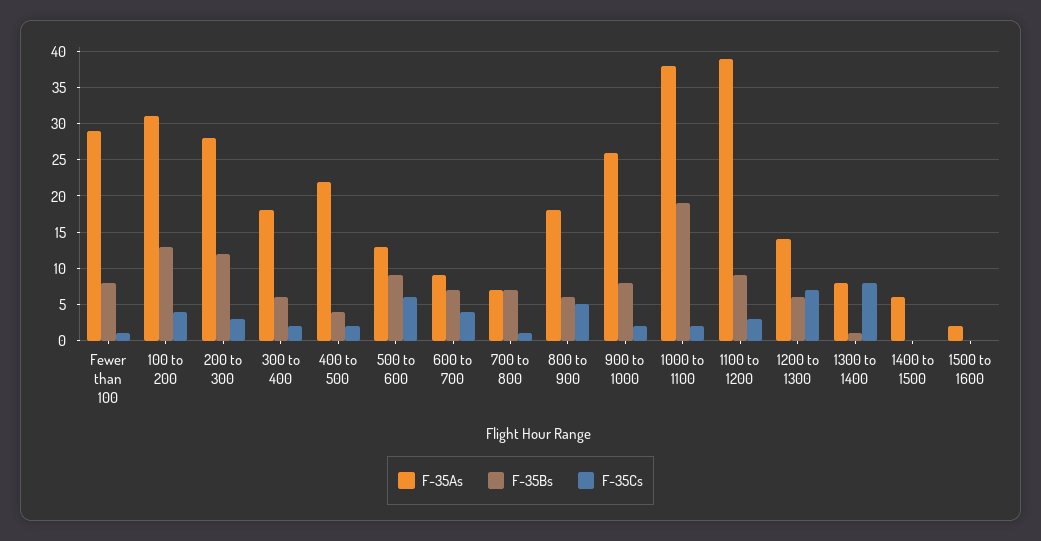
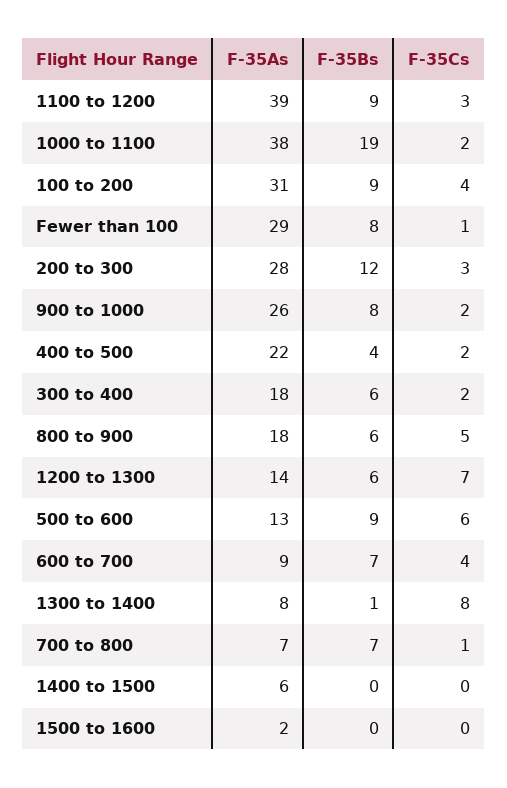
F-35Bs, 100 to 200: 13 -> 9

